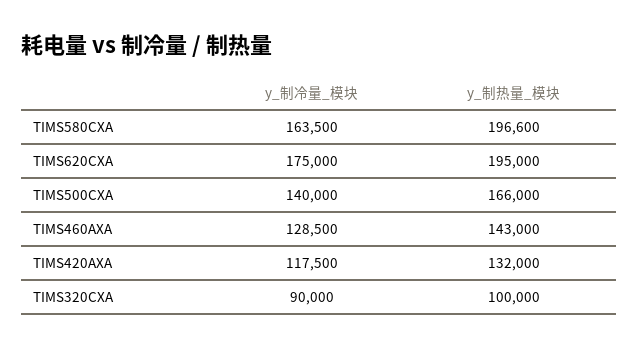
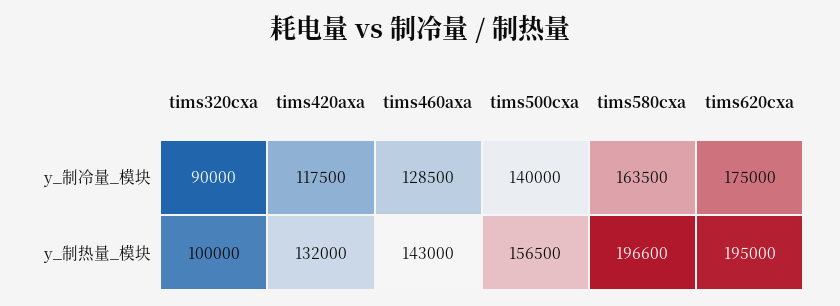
y_制热量_模块, TIMS500CXA: 166000 -> 156500

